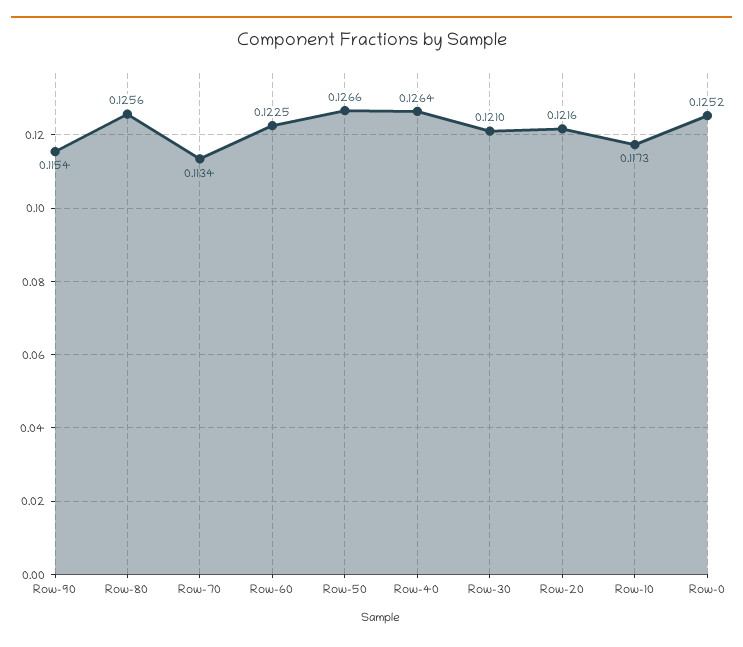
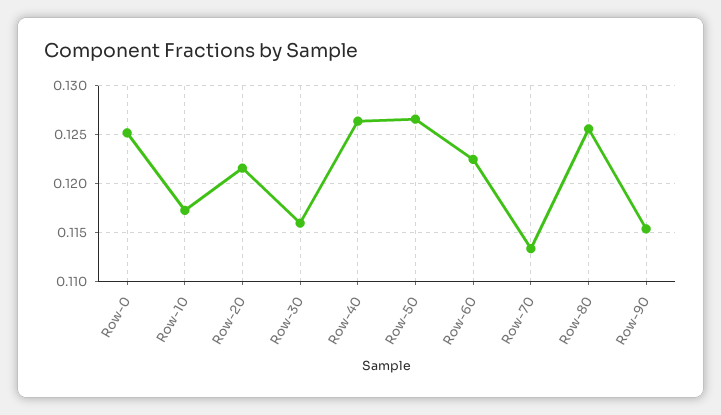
Row-30: 0.121 -> 0.116

